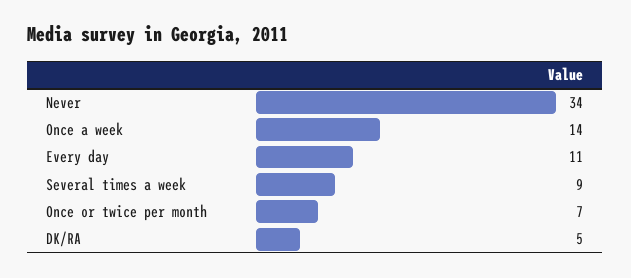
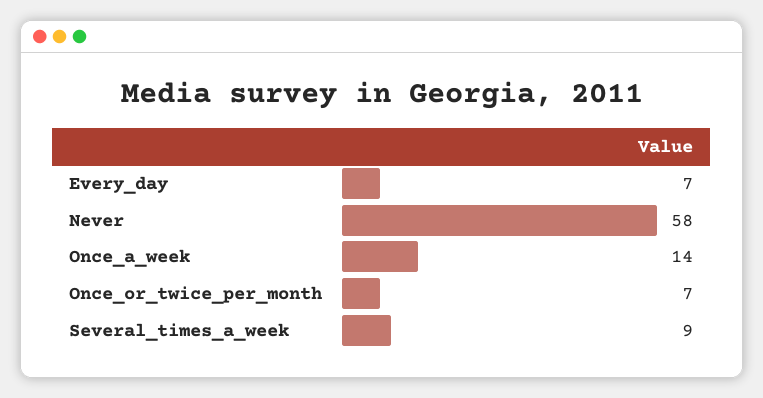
Never: 34 -> 58
Every day: 11 -> 7
DK/RA: 5 -> none

